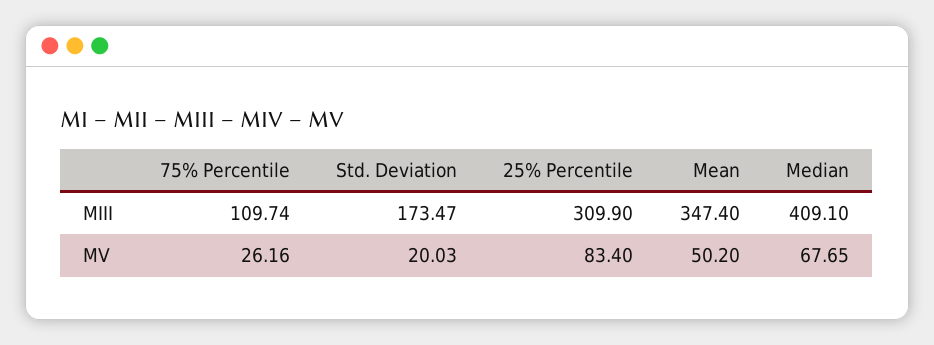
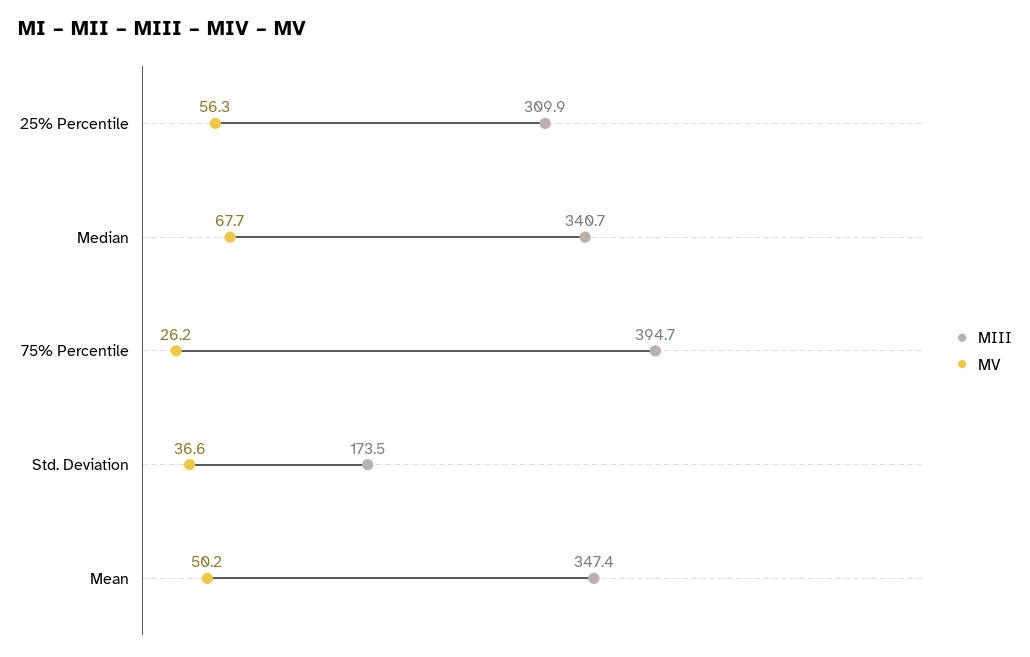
MIII, 75% Percentile: 109.74 -> 394.7
MIII, Median: 409.1 -> 340.7
MV, Std. Deviation: 20.03 -> 36.6
MV, 25% Percentile: 83.4 -> 56.3

